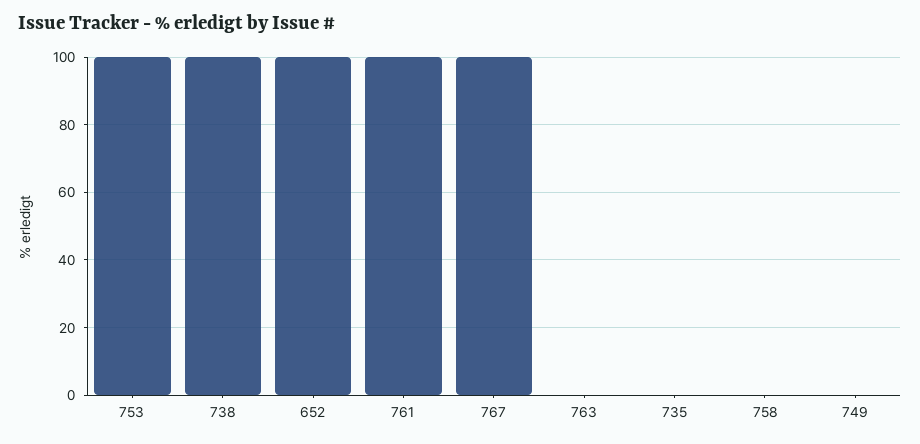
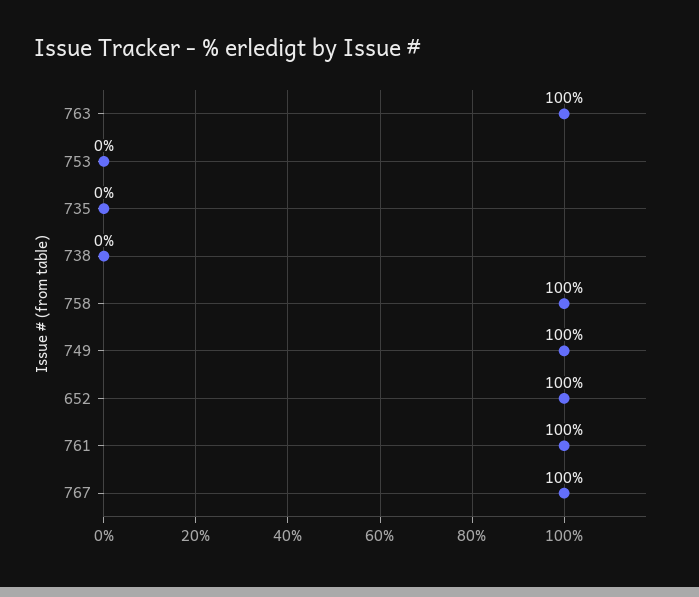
753: 100 -> 0
738: 100 -> 0
763: 0 -> 100
758: 0 -> 100
749: 0 -> 100

